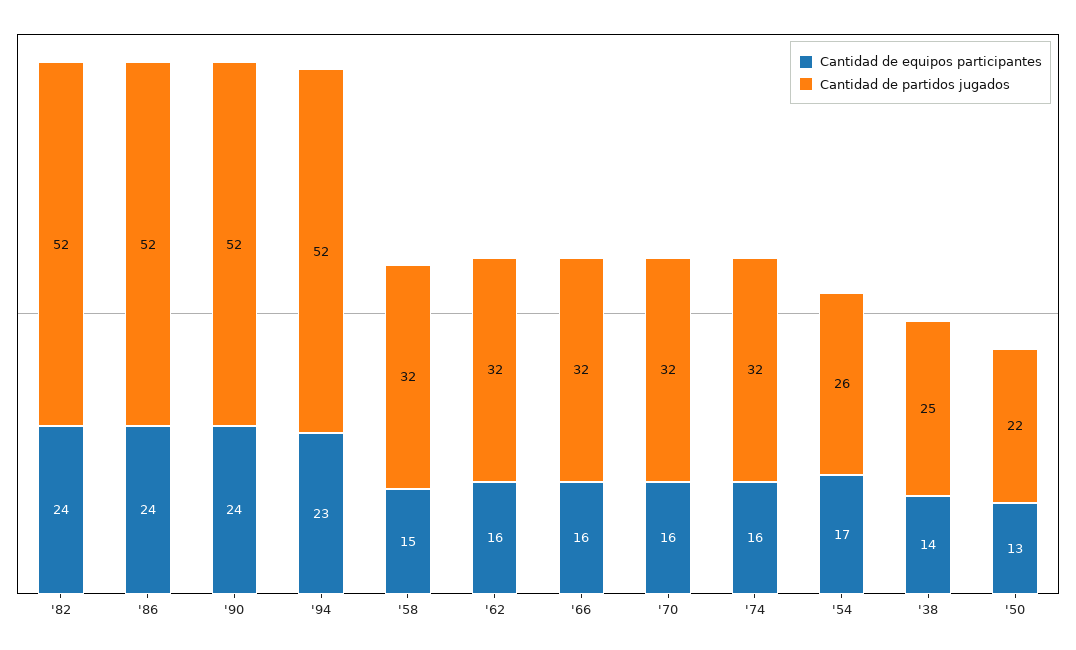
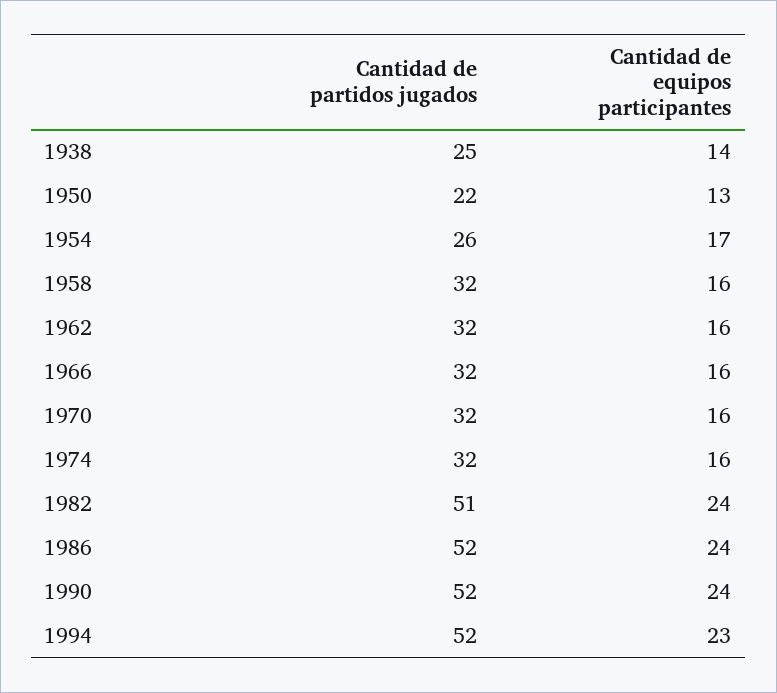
Cantidad de partidos jugados, '82: 52 -> 51
Cantidad de equipos participantes, '58: 15 -> 16

